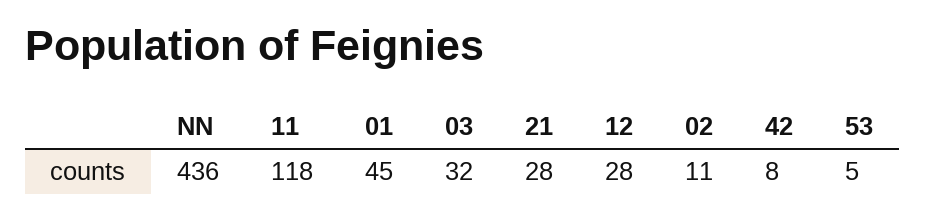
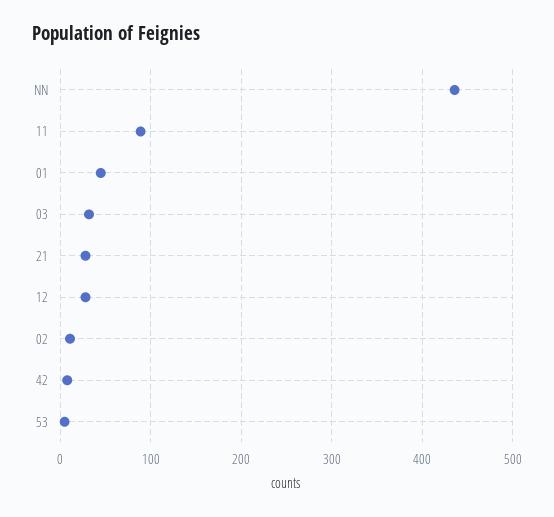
11: 118 -> 90

